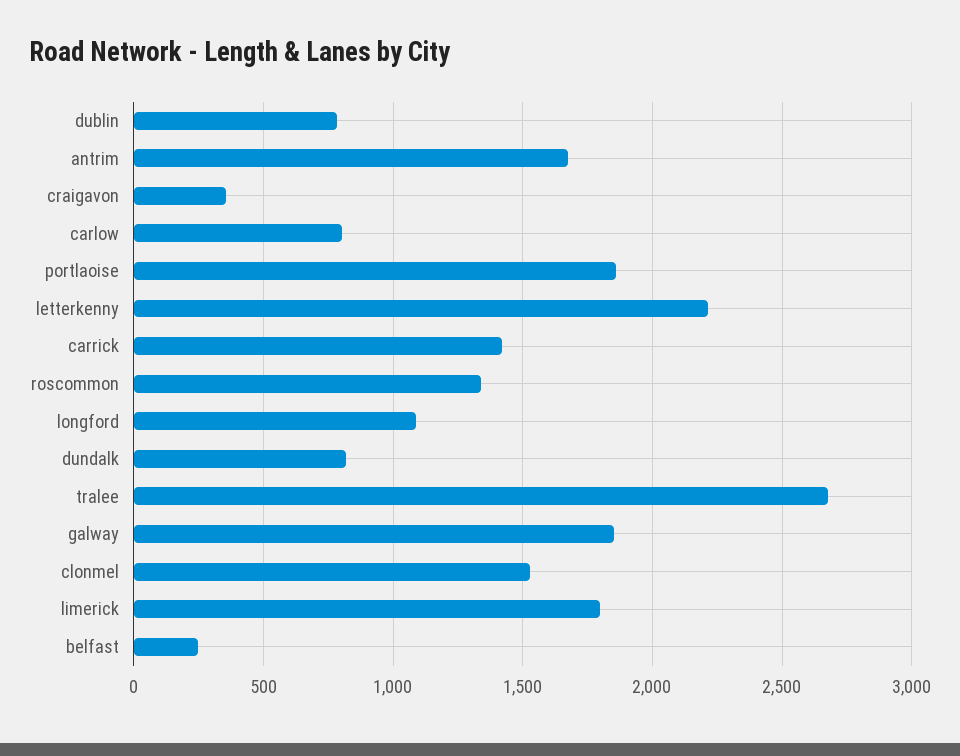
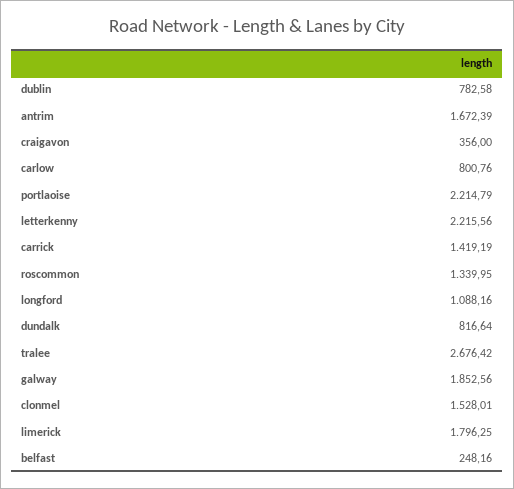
portlaoise: 1850 -> 2214.79

